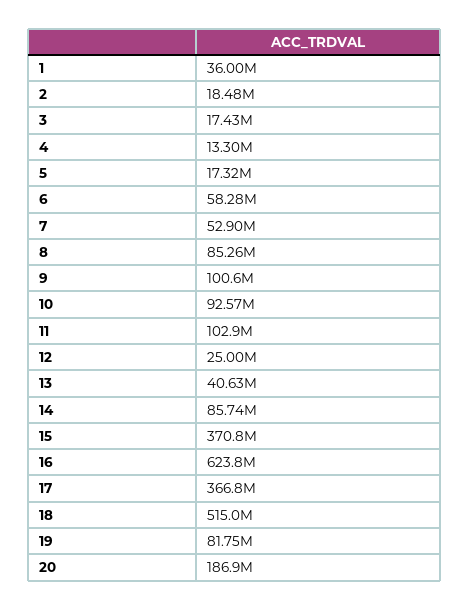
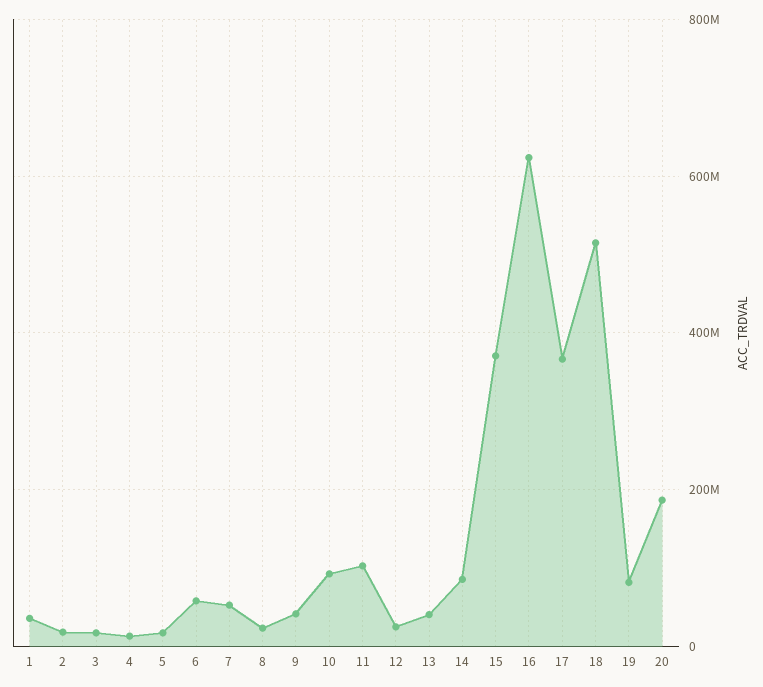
8: 85260000 -> 20000000
9: 100600000 -> 40000000

